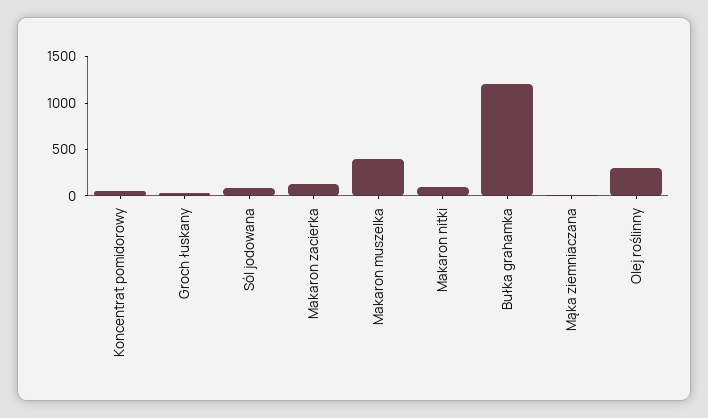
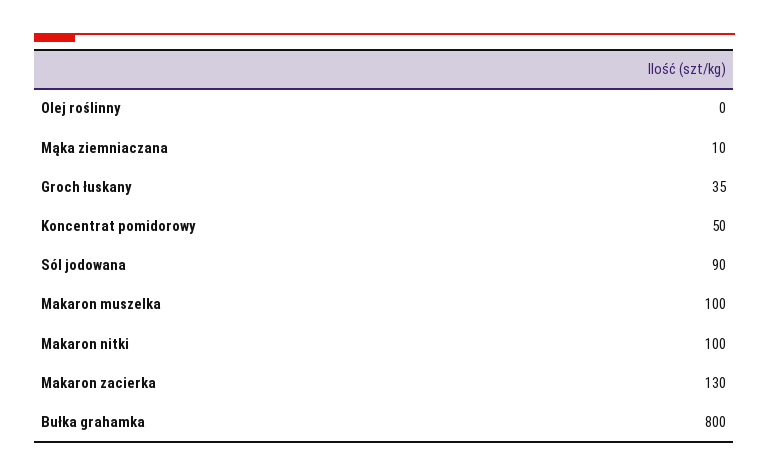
Makaron muszelka: 400 -> 100
Bułka grahamka: 1200 -> 800
Olej roślinny: 300 -> 0

